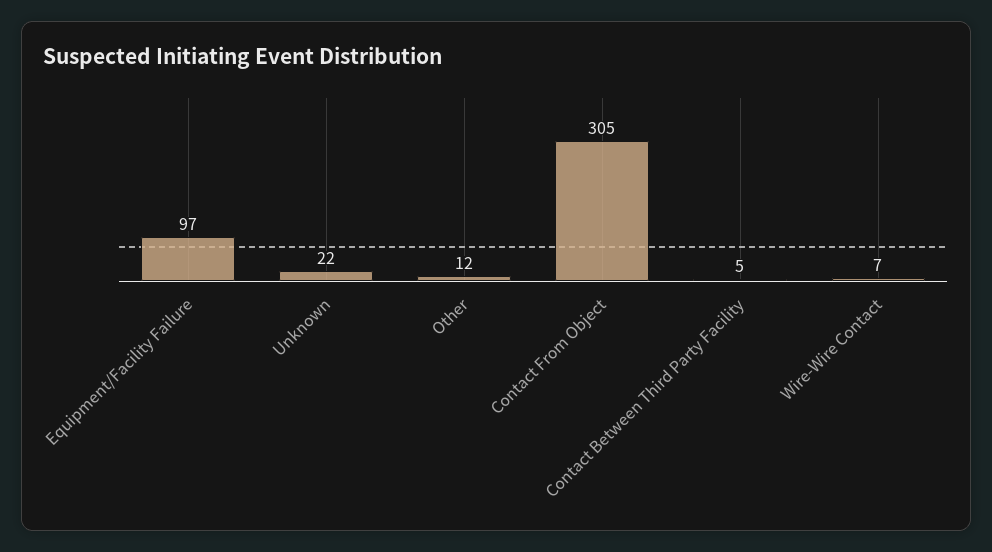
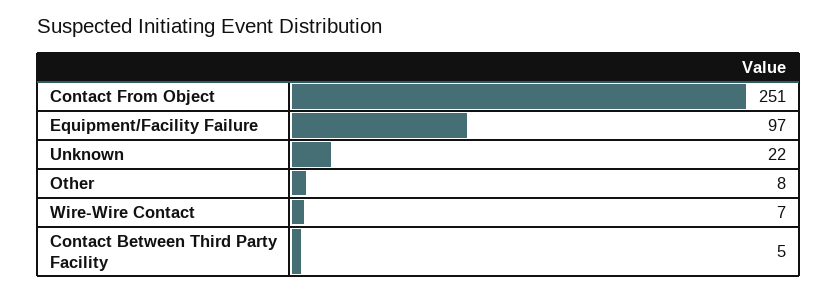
Other: 12 -> 8
Contact From Object: 305 -> 251

